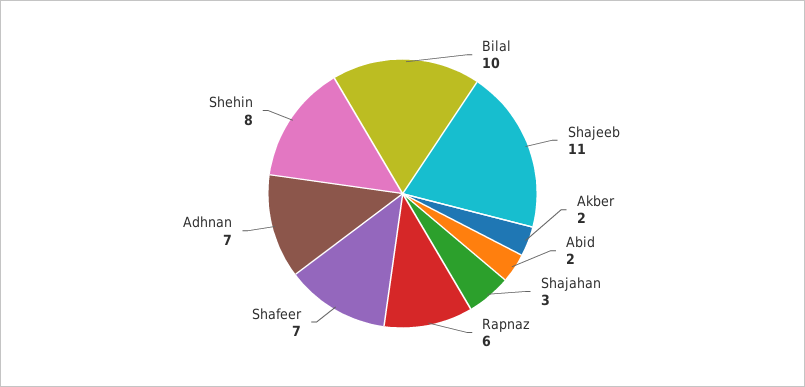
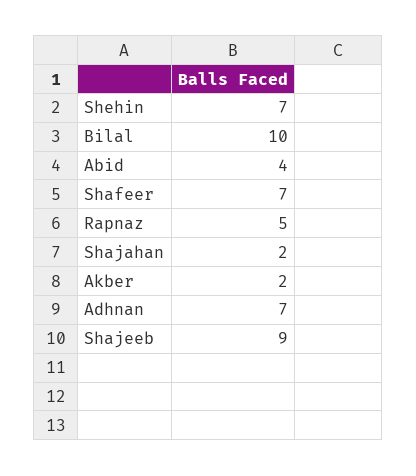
Shajeeb: 11 -> 9
Abid: 2 -> 4
Shajahan: 3 -> 2
Rapnaz: 6 -> 5
Shehin: 8 -> 7

